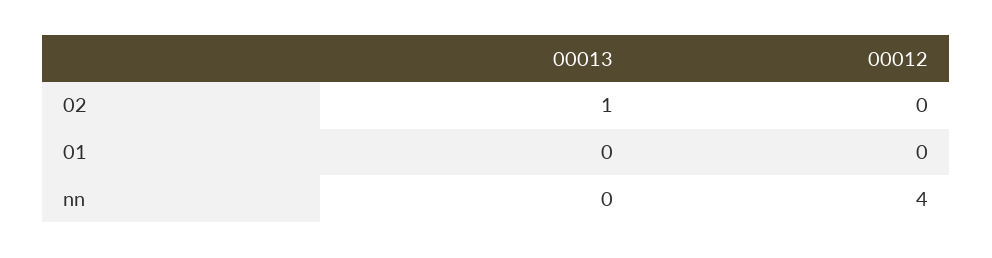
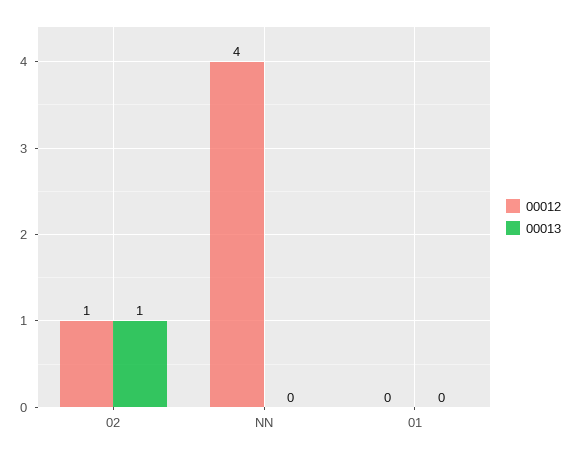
00012, 02: 0 -> 1

